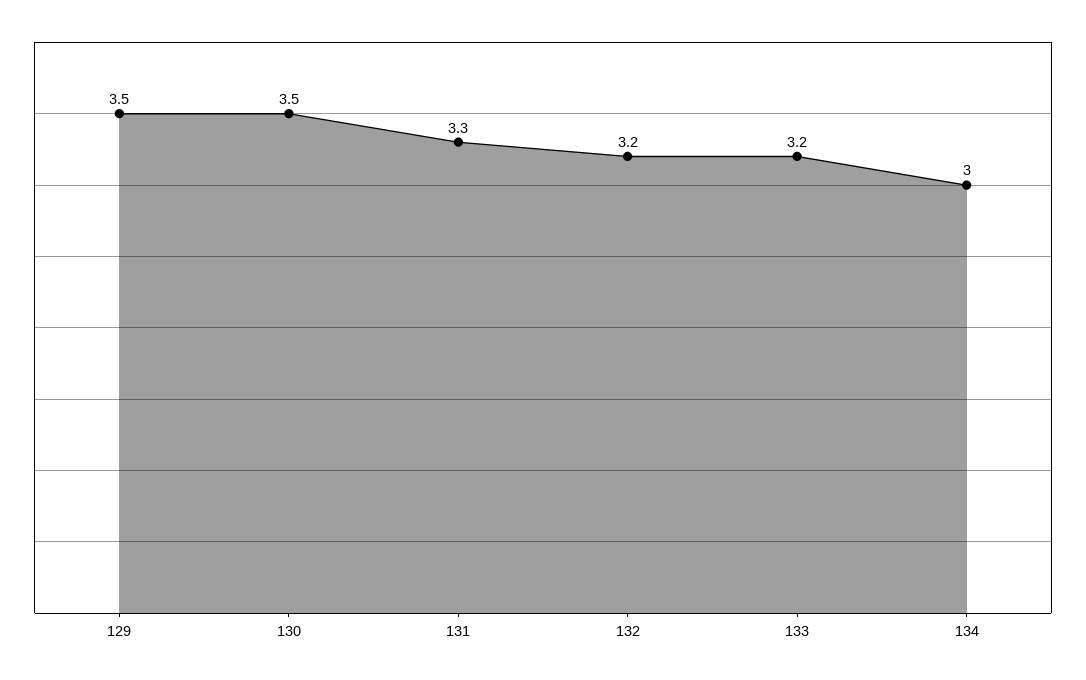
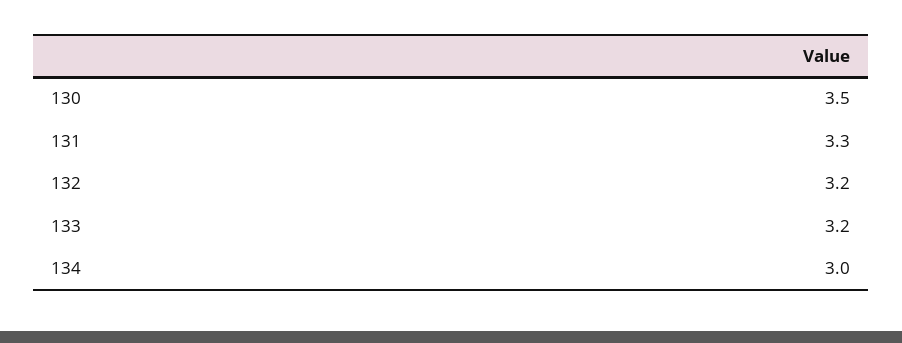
129: 3.5 -> none

